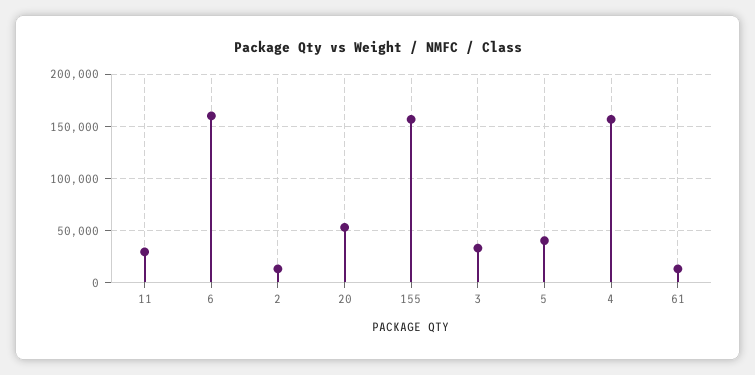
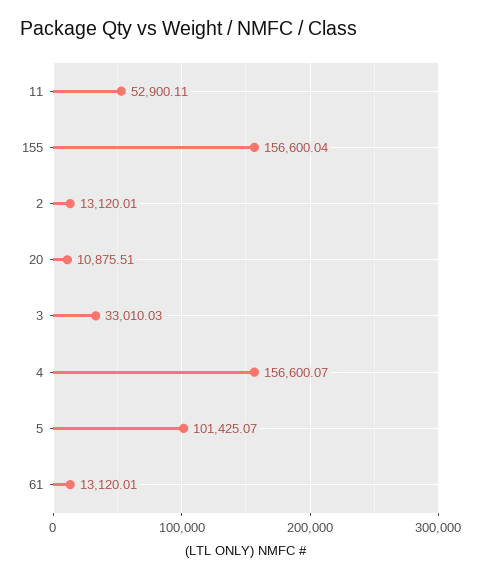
11: 30000 -> 52900.11
6: 160000 -> none
20: 50000 -> 10875.51
5: 40000 -> 101425.07

